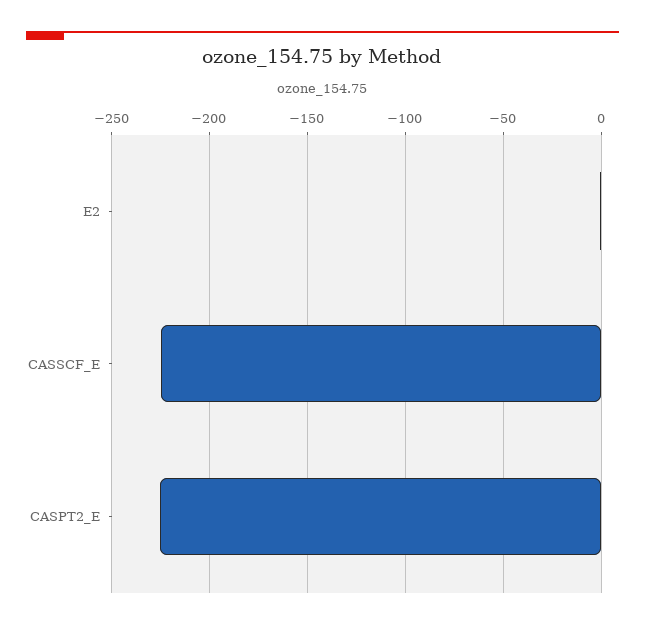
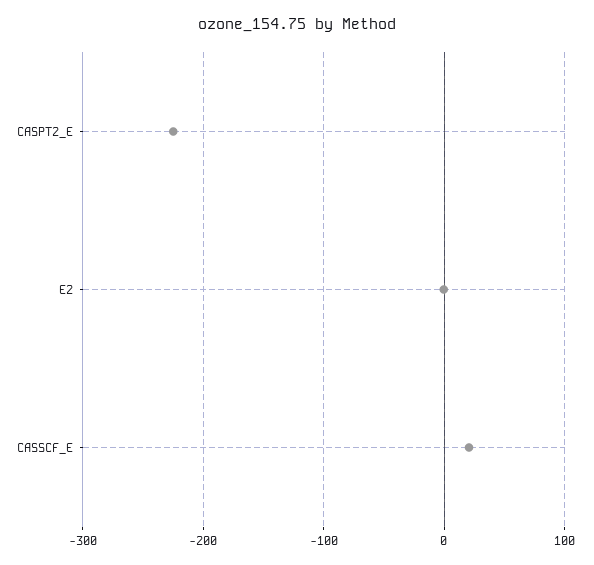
CASSCF_E: -225 -> 20

